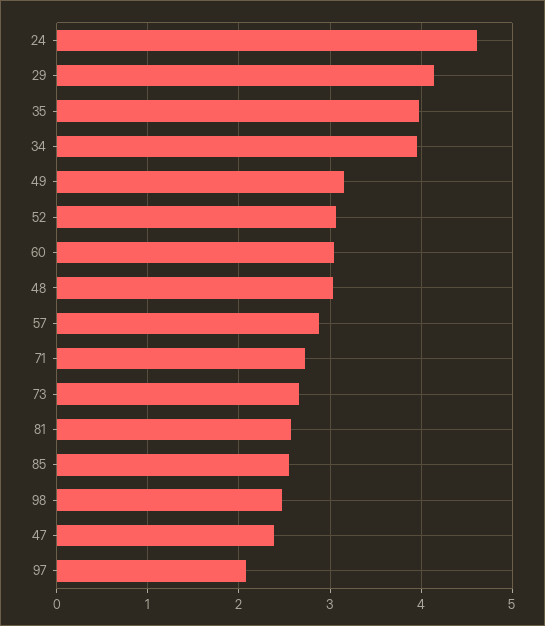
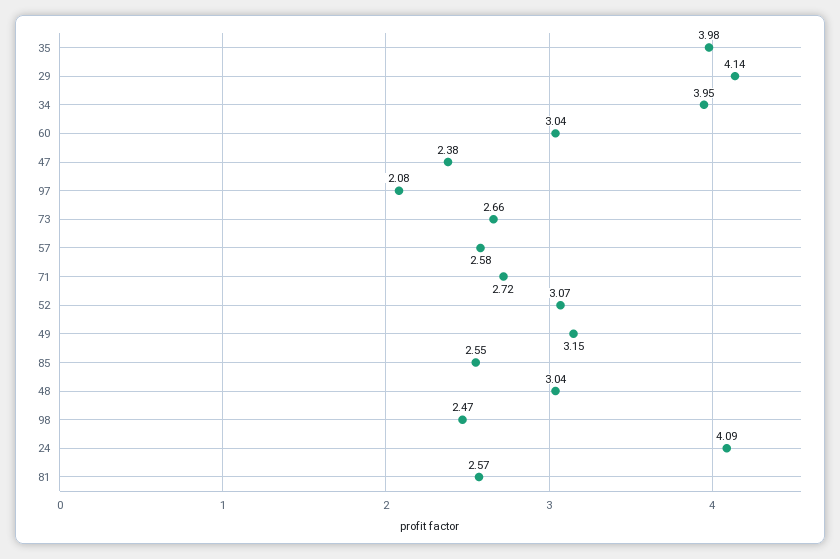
24: 4.6 -> 4.09
57: 2.9 -> 2.58

